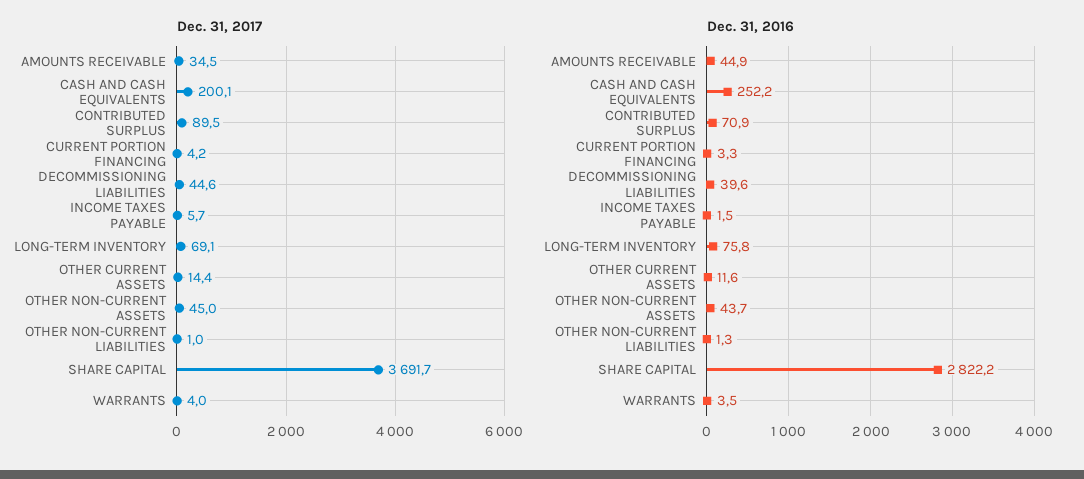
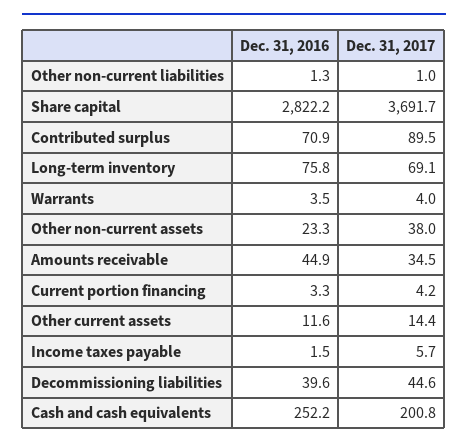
Dec. 31, 2017, CASH AND CASH EQUIVALENTS: 200.1 -> 200.8
Dec. 31, 2017, OTHER NON-CURRENT ASSETS: 45 -> 38
Dec. 31, 2016, OTHER NON-CURRENT ASSETS: 43.7 -> 23.3

